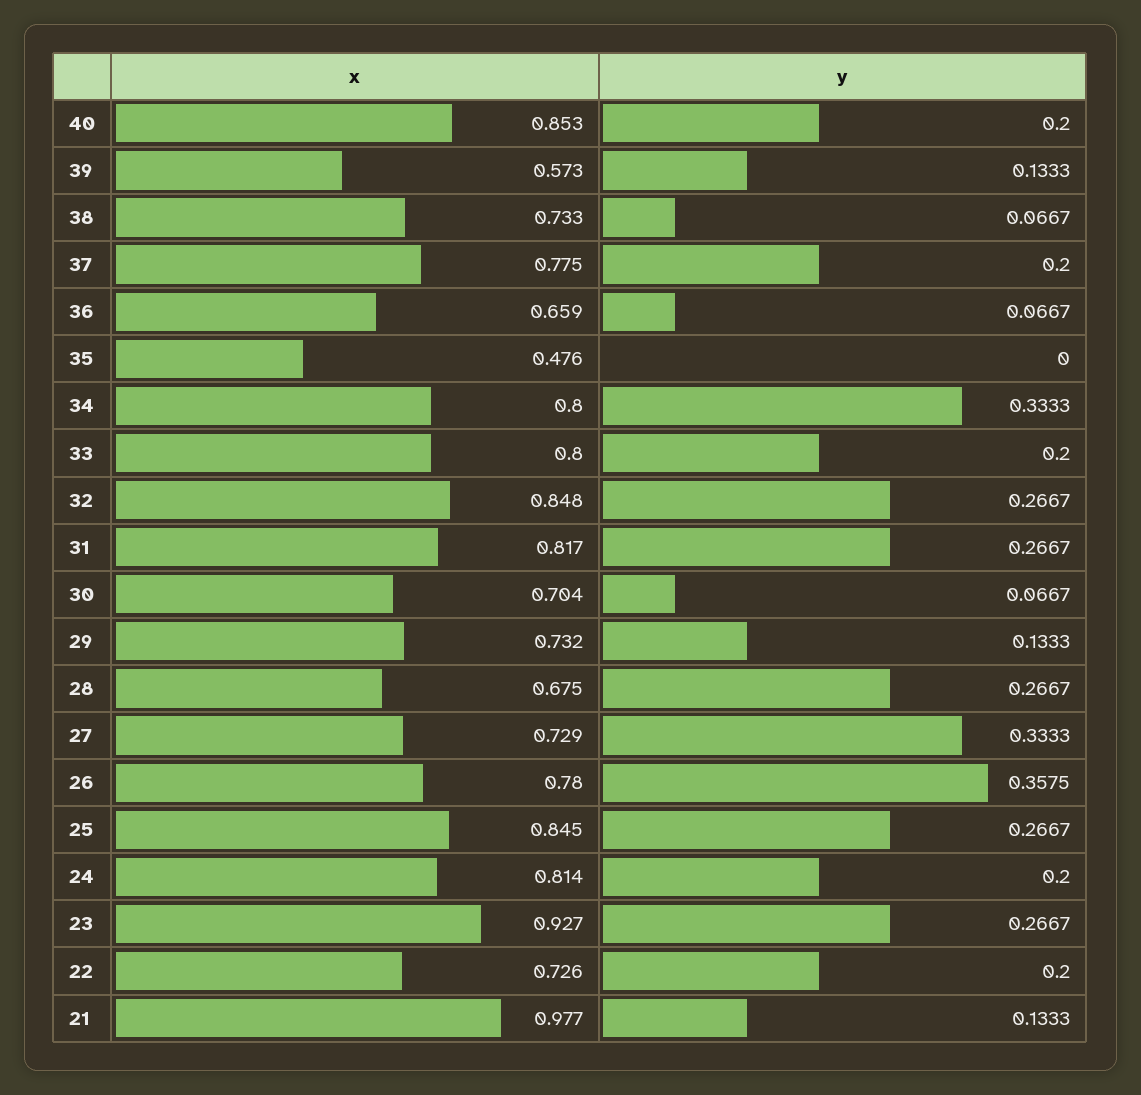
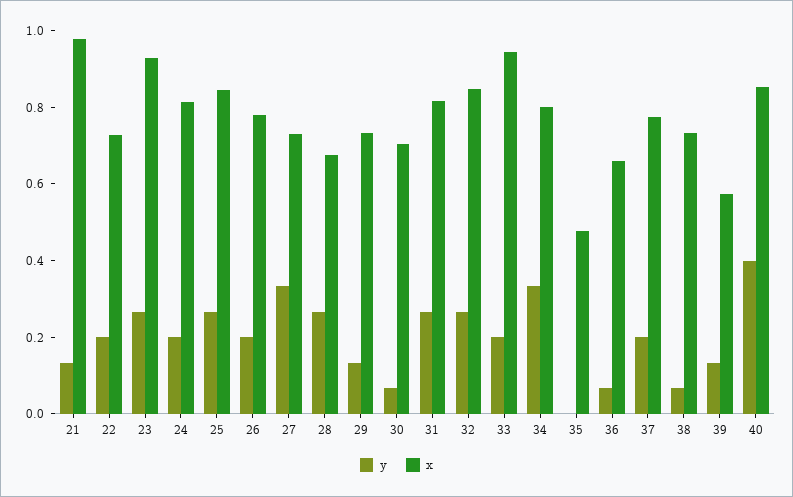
y, 40: 0.2 -> 0.4
x, 33: 0.8 -> 0.95
y, 26: 0.3575 -> 0.2

